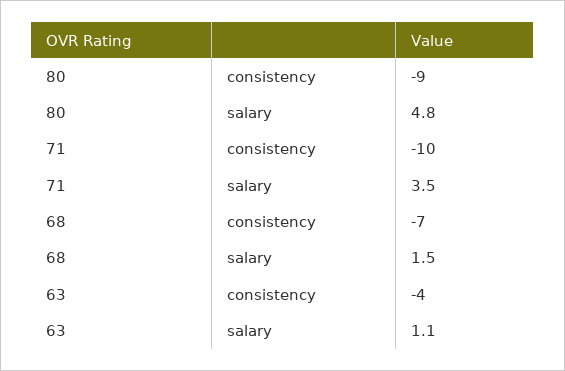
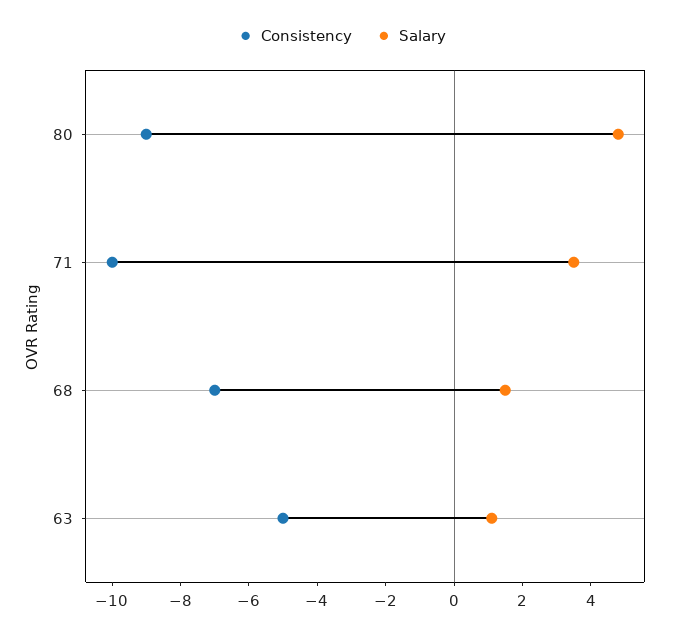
consistency, 63: -4 -> -5

